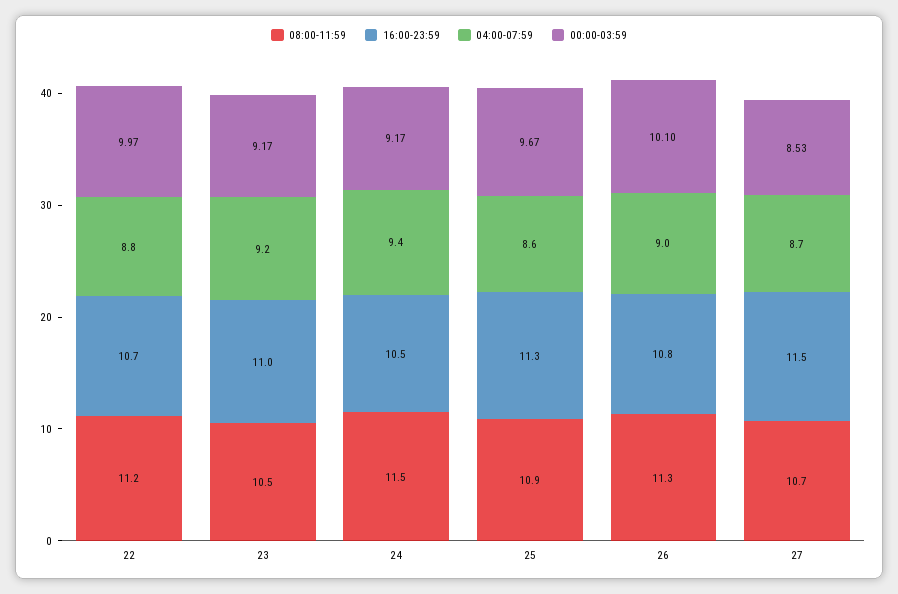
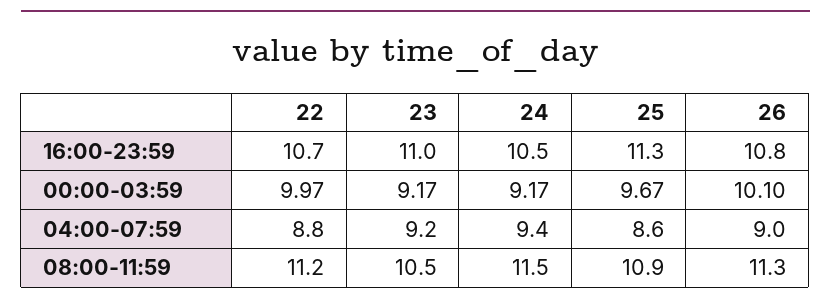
08:00-11:59, 27: 10.7 -> none
16:00-23:59, 27: 11.5 -> none
04:00-07:59, 27: 8.7 -> none
00:00-03:59, 27: 8.53 -> none

